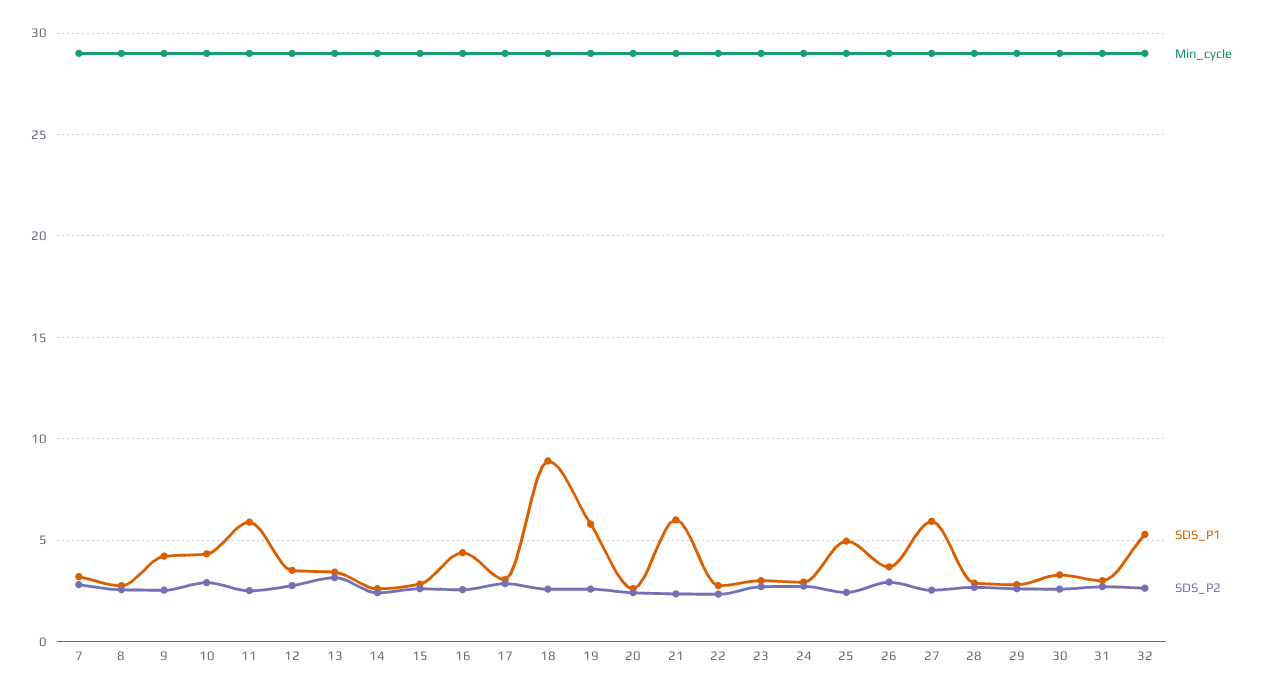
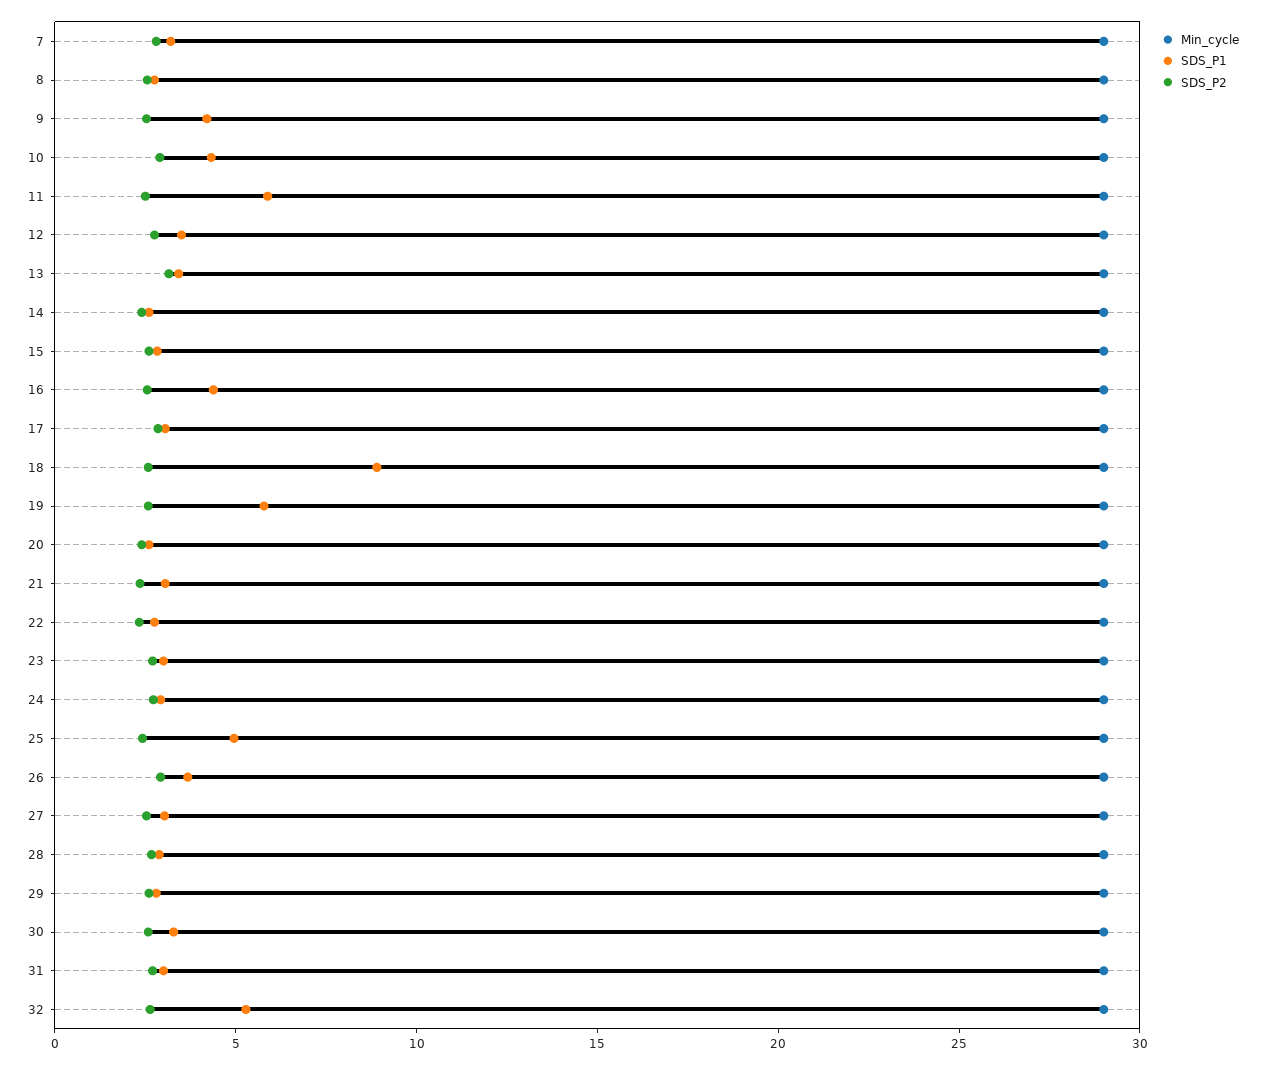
SDS_P1, 21: 6 -> 3
SDS_P1, 27: 6 -> 3

